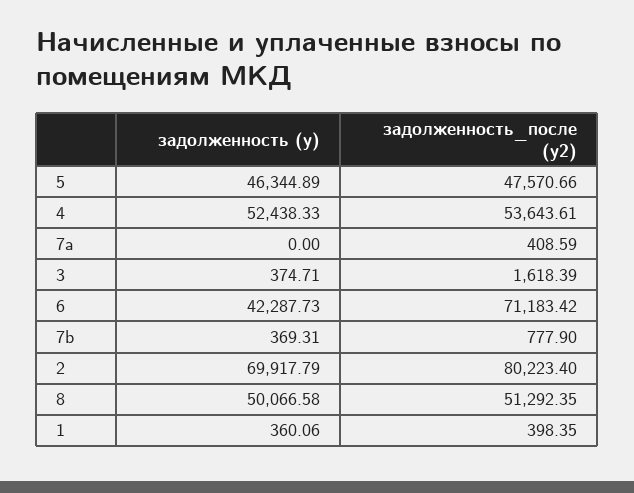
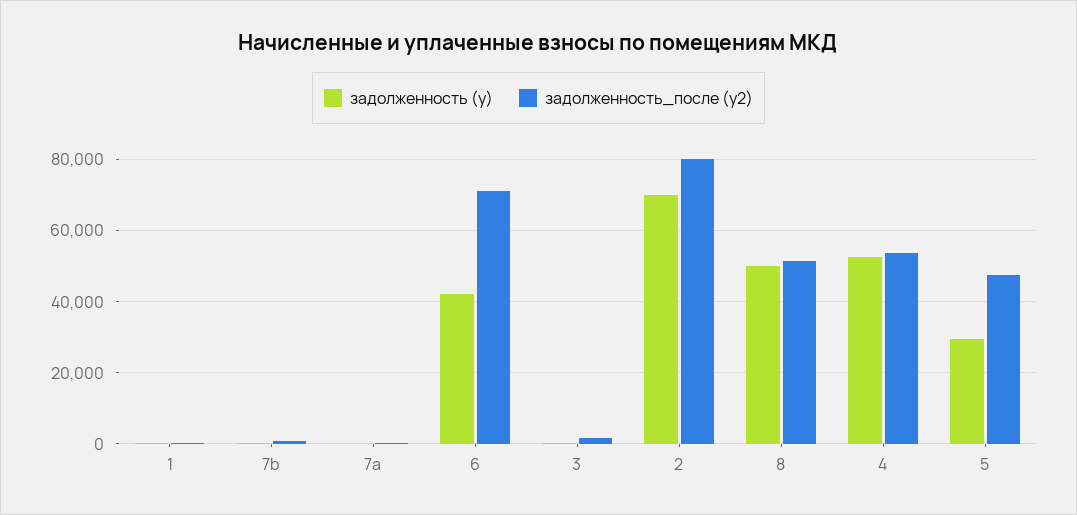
задолженность (y), 5: 46344.89 -> 30000

